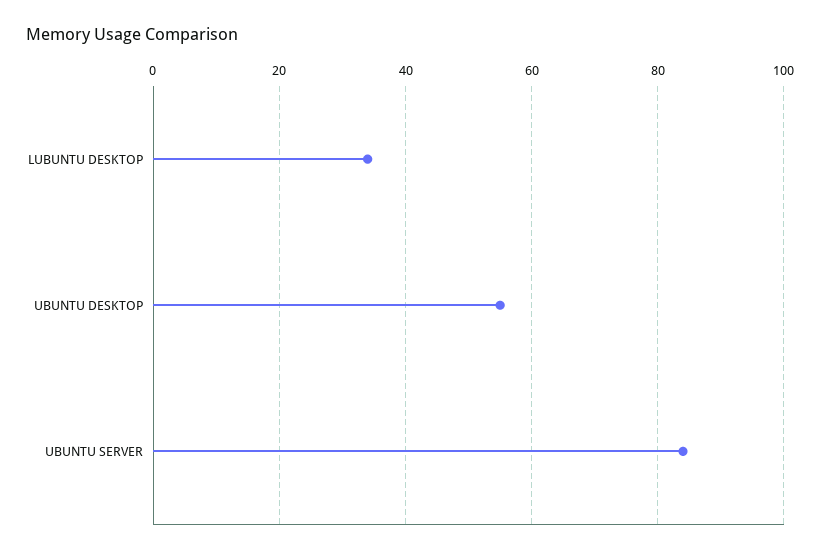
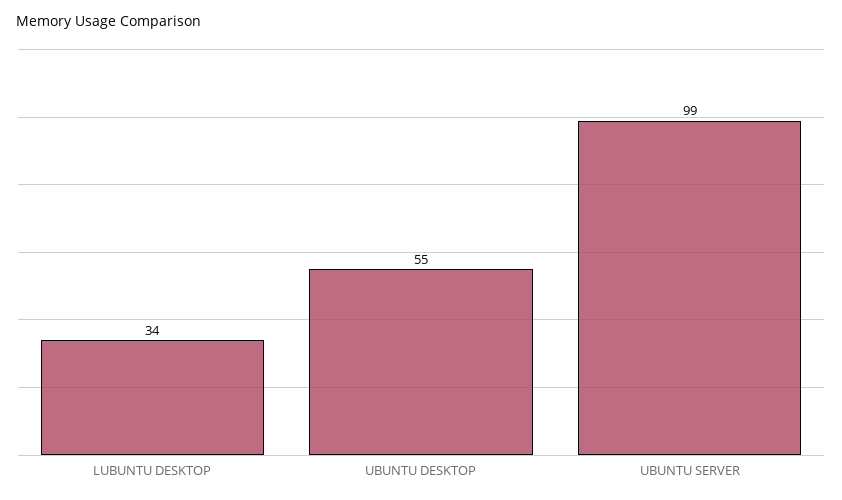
UBUNTU SERVER: 85 -> 99

